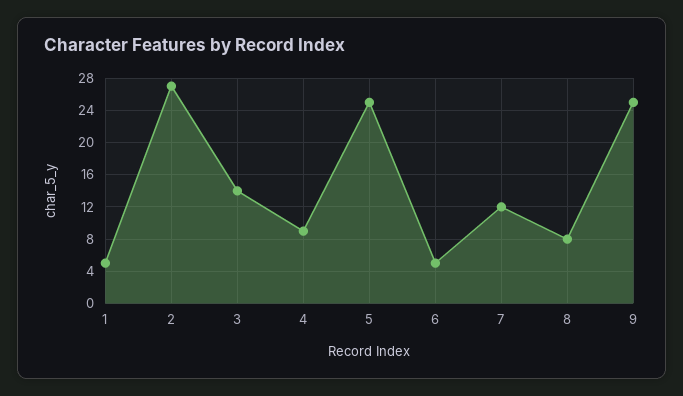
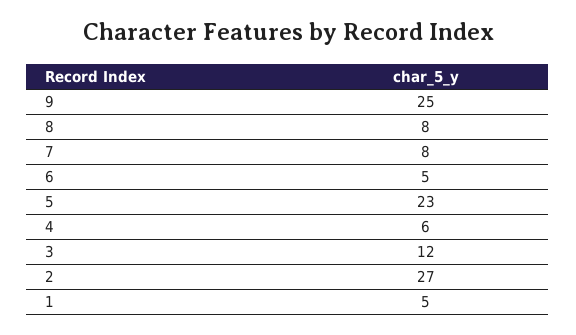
3: 14 -> 12
4: 9 -> 6
5: 25 -> 23
7: 12 -> 8

